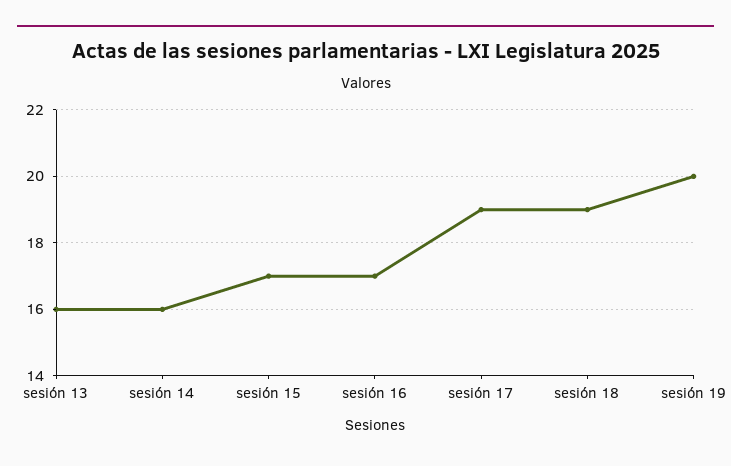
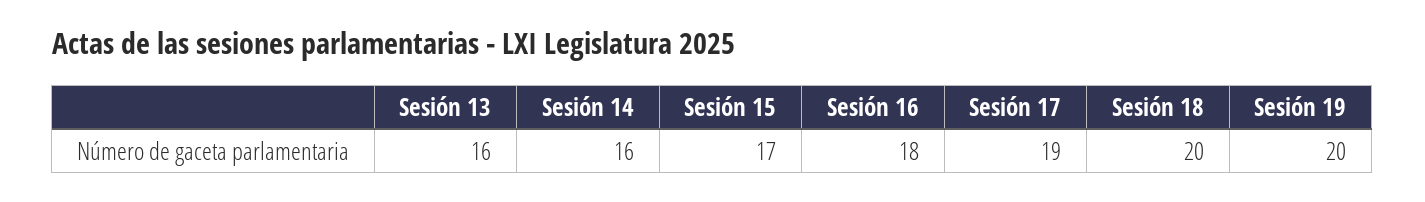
sesión 16: 17 -> 18
sesión 18: 19 -> 20

